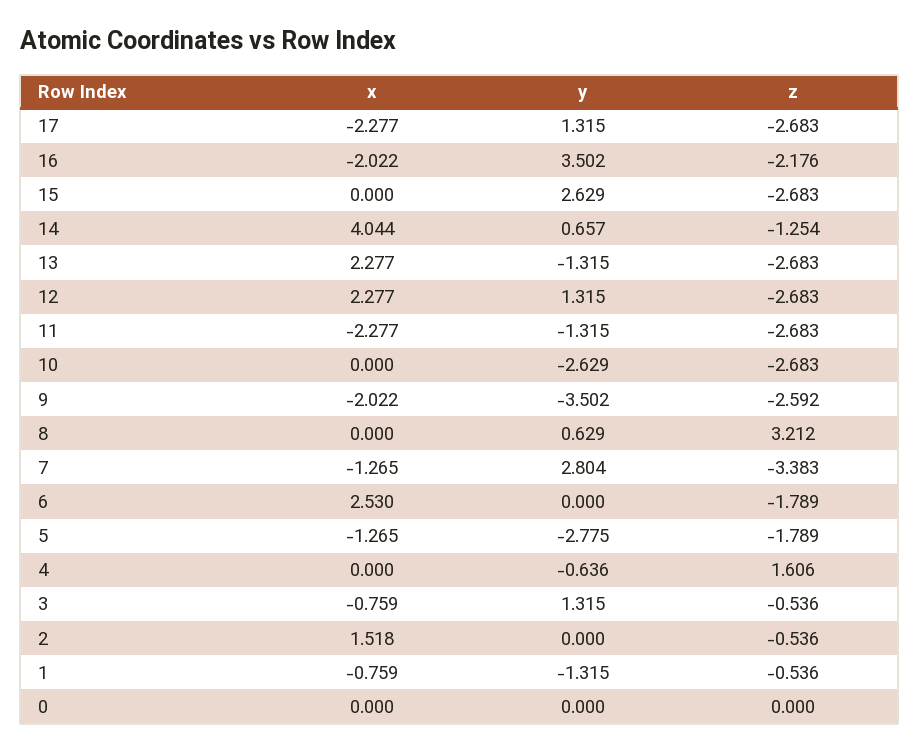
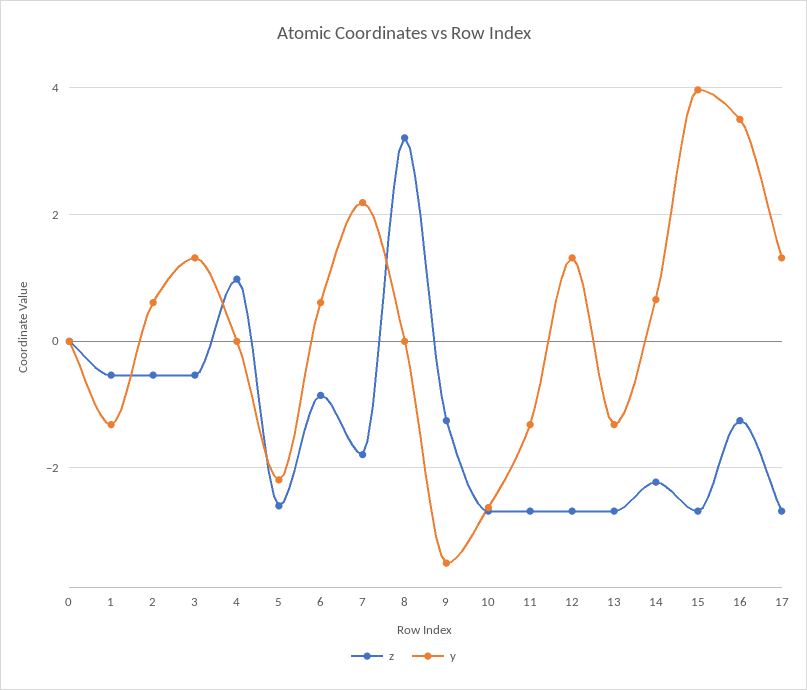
x, 17: -2.277 -> none
x, 16: -2.022 -> none
z, 16: -2.176 -> -1.2
x, 15: 0 -> none
y, 15: 2.629 -> 4
x, 14: 4.044 -> none
z, 14: -1.254 -> -2.2
x, 13: 2.277 -> none
x, 12: 2.277 -> none
x, 11: -2.277 -> none
x, 10: 0 -> none
x, 9: -2.022 -> none
z, 9: -2.592 -> -1.2
x, 8: 0 -> none
y, 8: 0.629 -> 0
x, 7: -1.265 -> none
y, 7: 2.804 -> 2.2
z, 7: -3.383 -> -1.8
x, 6: 2.53 -> none
y, 6: 0 -> 0.6
z, 6: -1.789 -> -0.8
x, 5: -1.265 -> none
y, 5: -2.775 -> -2.2
z, 5: -1.789 -> -2.6
x, 4: 0 -> none
y, 4: -0.636 -> 0
z, 4: 1.606 -> 1
x, 3: -0.759 -> none
x, 2: 1.518 -> none
y, 2: 0 -> 0.6
x, 1: -0.759 -> none
x, 0: 0 -> none

